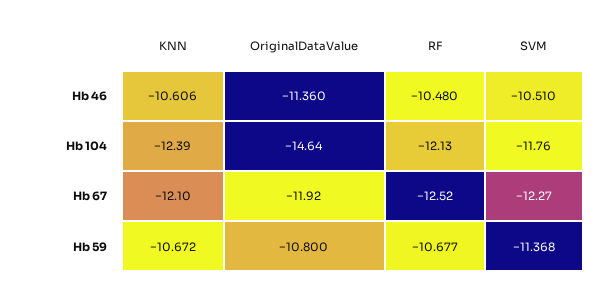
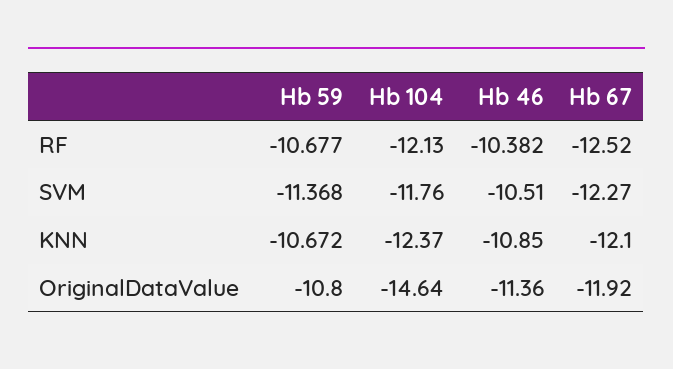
KNN, Hb 46: -10.606 -> -10.85
RF, Hb 46: -10.48 -> -10.382
KNN, Hb 104: -12.39 -> -12.37

